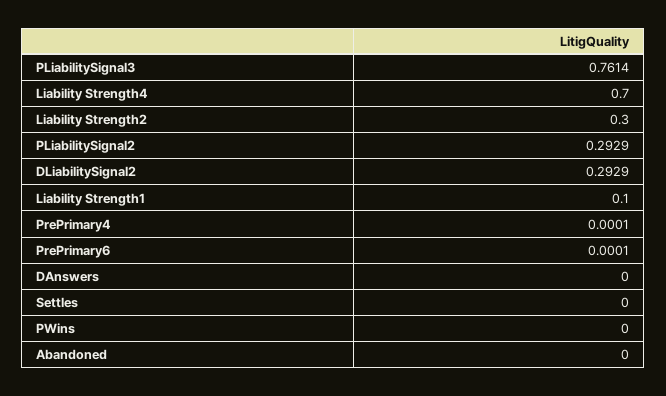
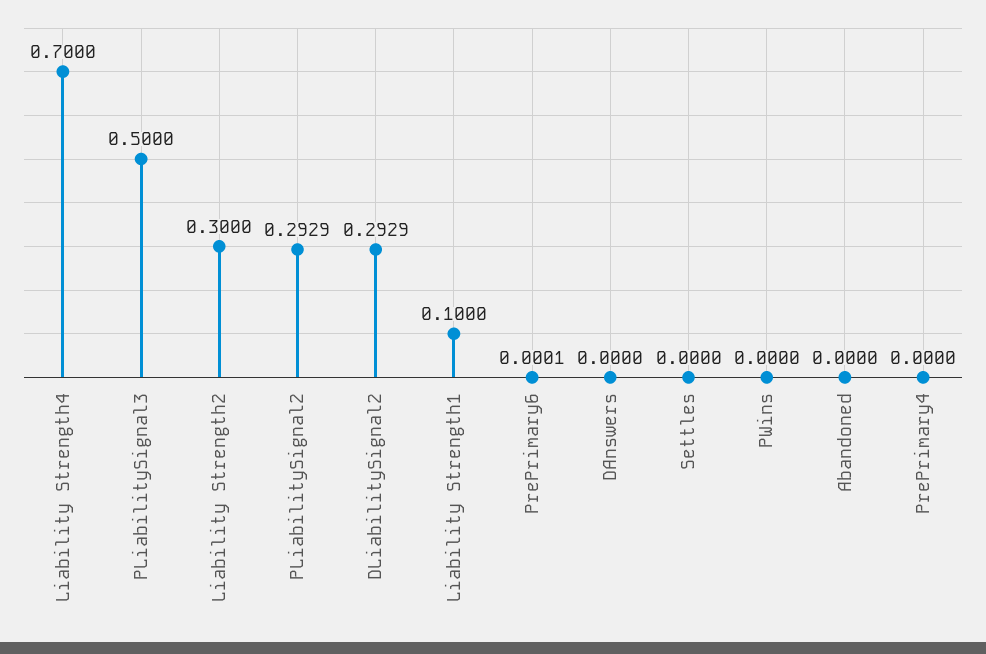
PLiabilitySignal3: 0.7614 -> 0.5
PrePrimary4: 0.0001 -> 0

